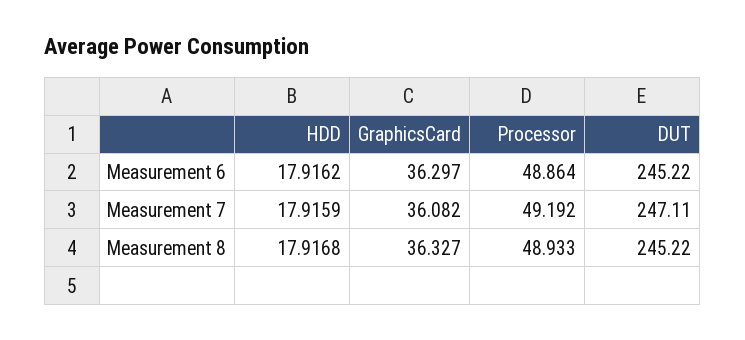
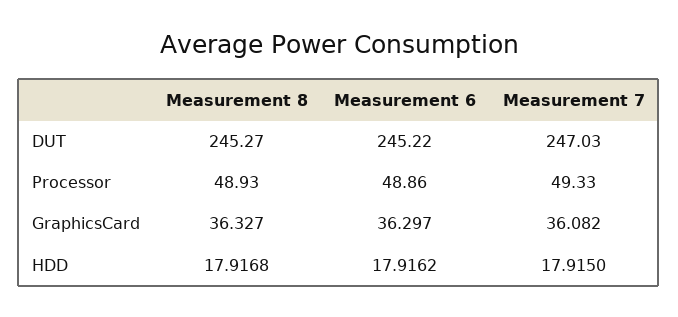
HDD, Measurement 7: 17.9159 -> 17.915
Processor, Measurement 7: 49.192 -> 49.33
DUT, Measurement 7: 247.11 -> 247.03
DUT, Measurement 8: 245.22 -> 245.27

